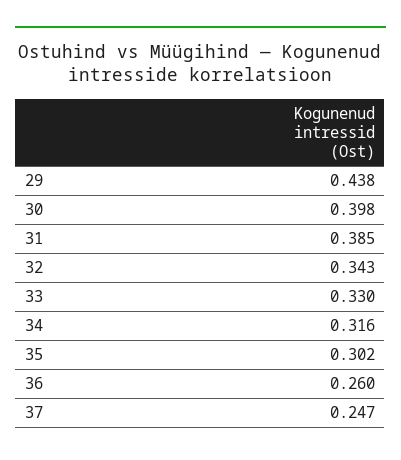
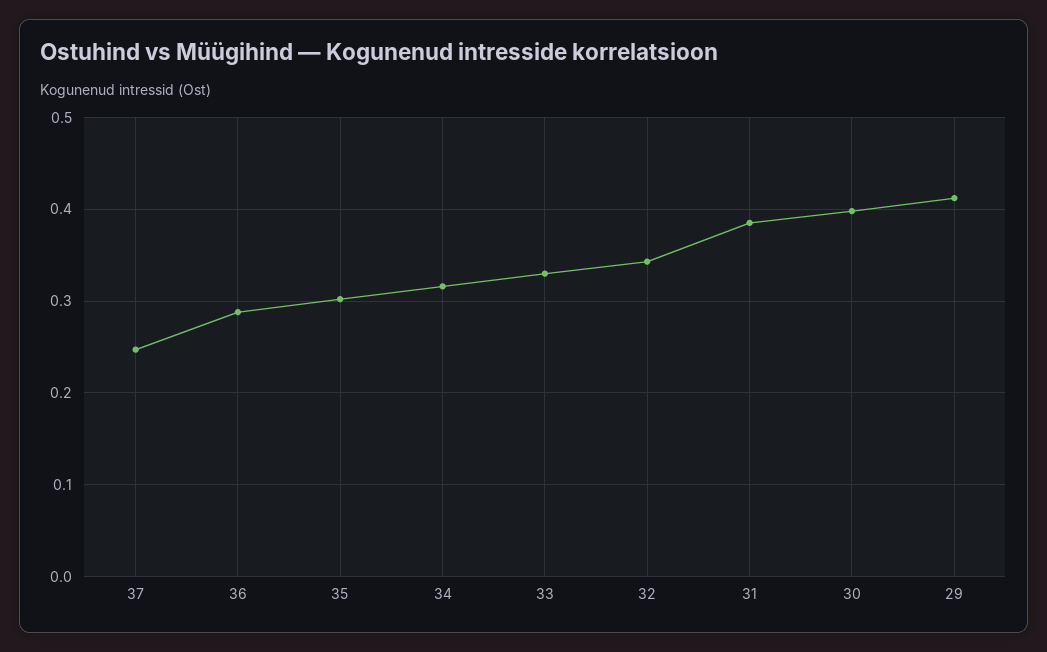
29: 0.438 -> 0.41
36: 0.26 -> 0.29

